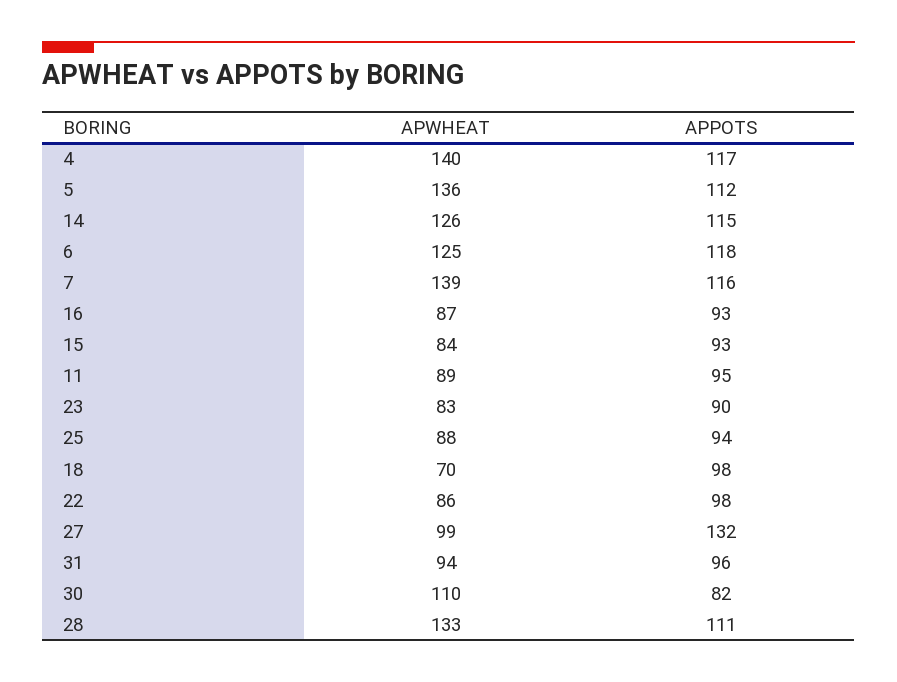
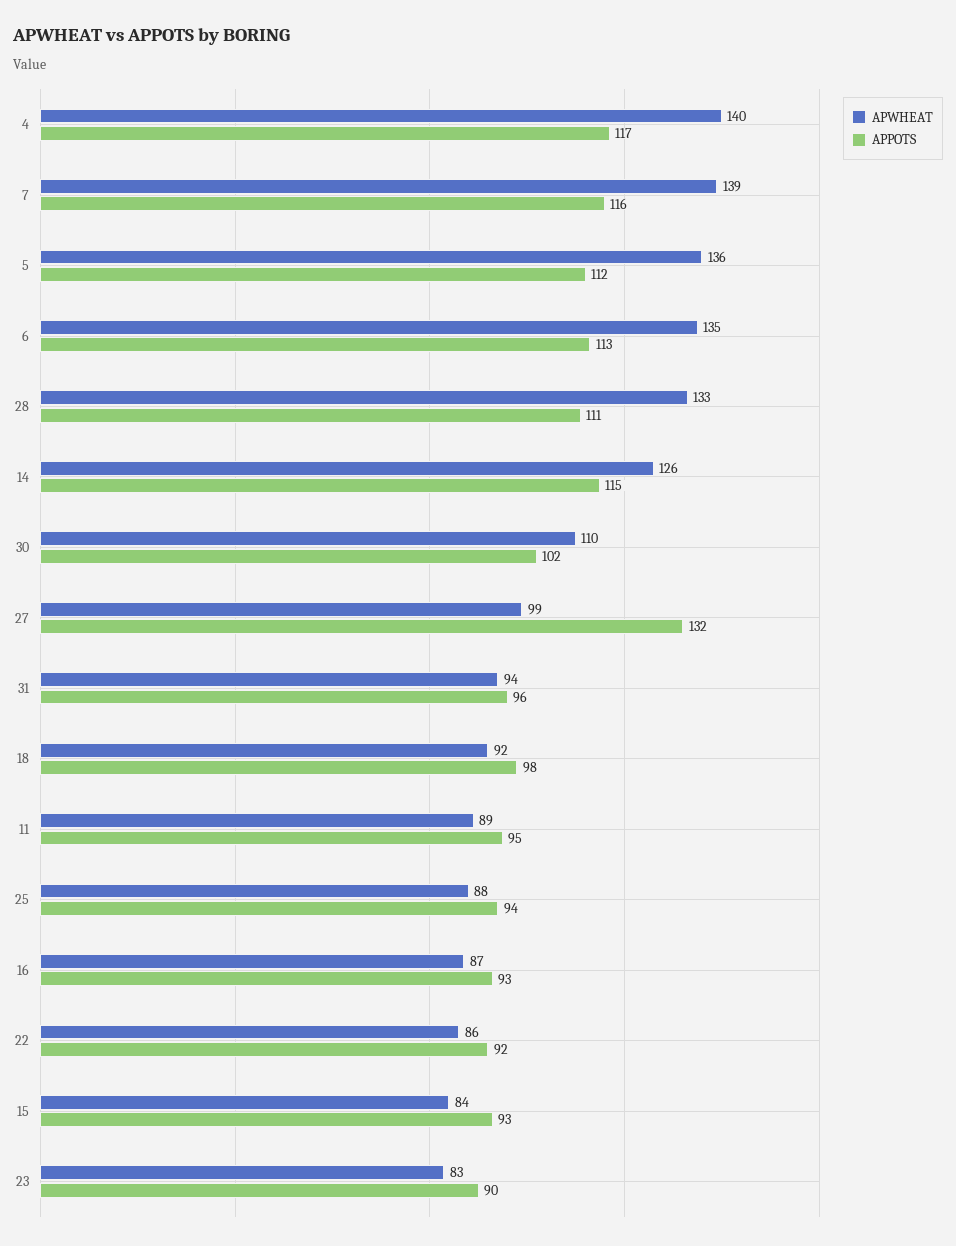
APWHEAT, 6: 125 -> 135
APPOTS, 6: 118 -> 113
APWHEAT, 18: 70 -> 92
APPOTS, 22: 98 -> 92
APPOTS, 30: 82 -> 102

